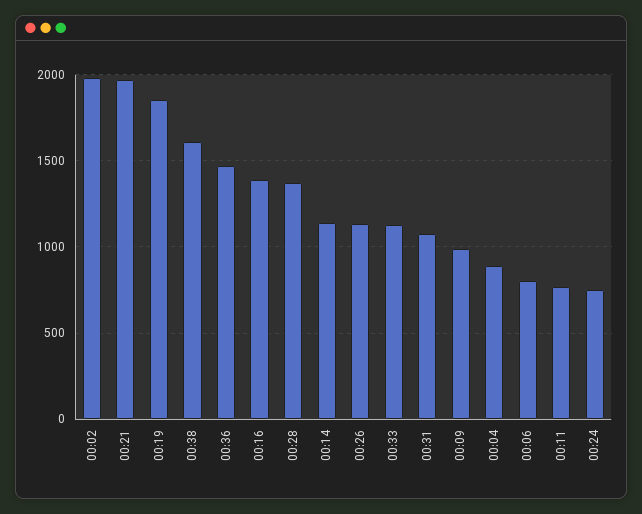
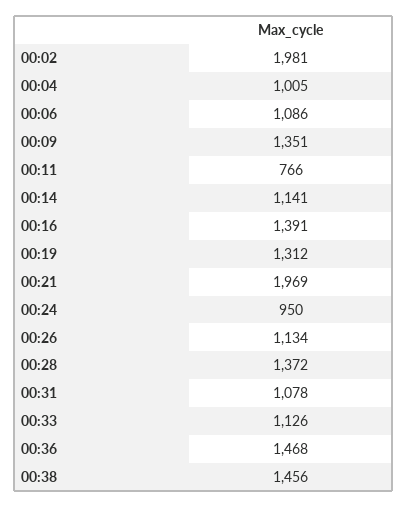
00:19: 1850 -> 1312
00:38: 1600 -> 1456
00:09: 1000 -> 1351
00:04: 900 -> 1005
00:06: 800 -> 1086
00:24: 750 -> 950

